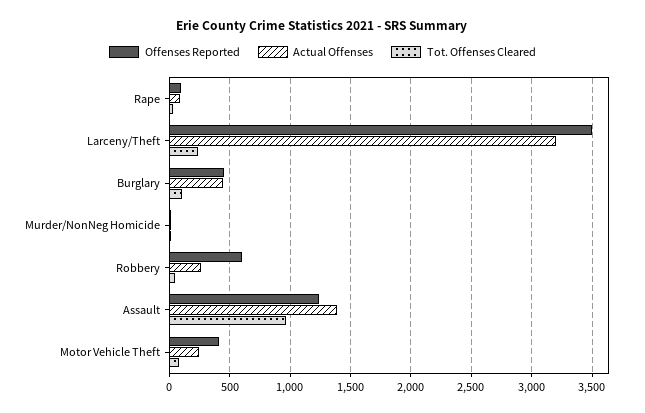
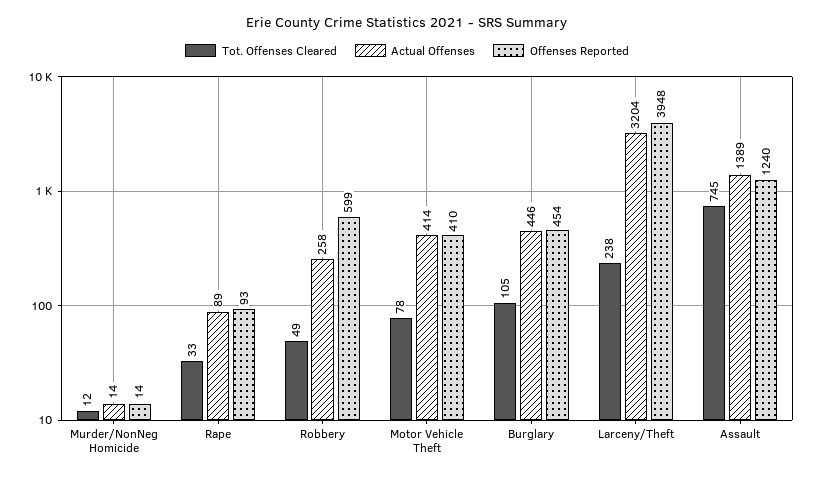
Offenses Reported, Larceny/Theft: 3500 -> 3948
Tot. Offenses Cleared, Assault: 950 -> 745
Actual Offenses, Motor Vehicle Theft: 250 -> 414

